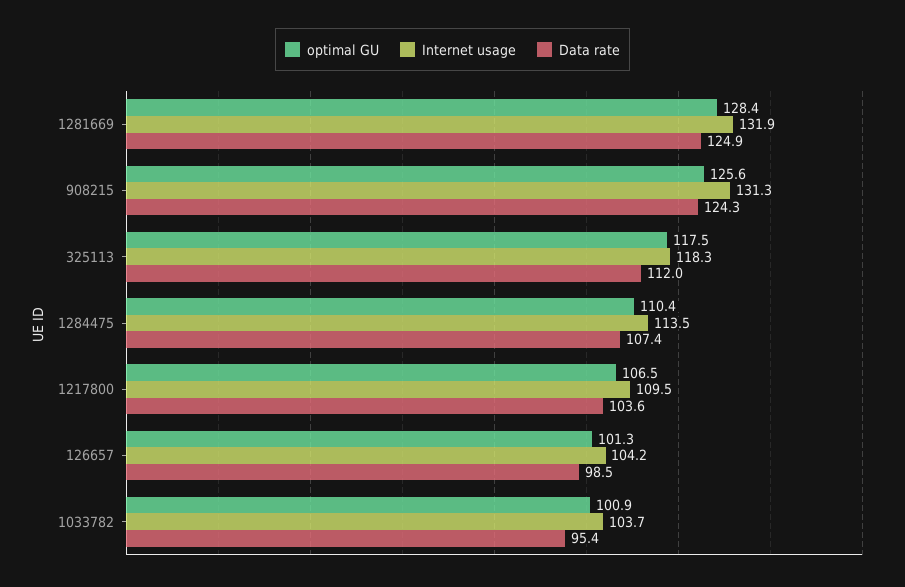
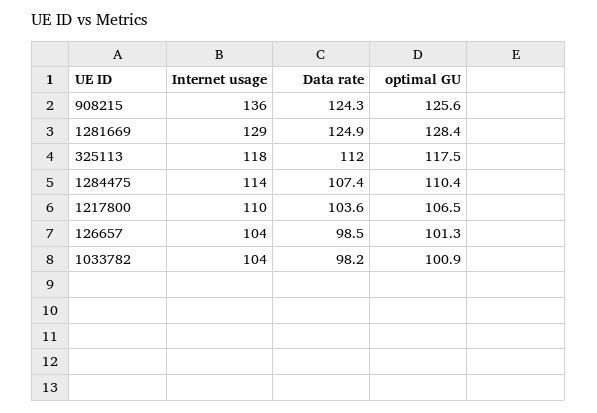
Internet usage, 1281669: 131.9 -> 129
Internet usage, 908215: 131.3 -> 136
Data rate, 1033782: 95.4 -> 98.2

